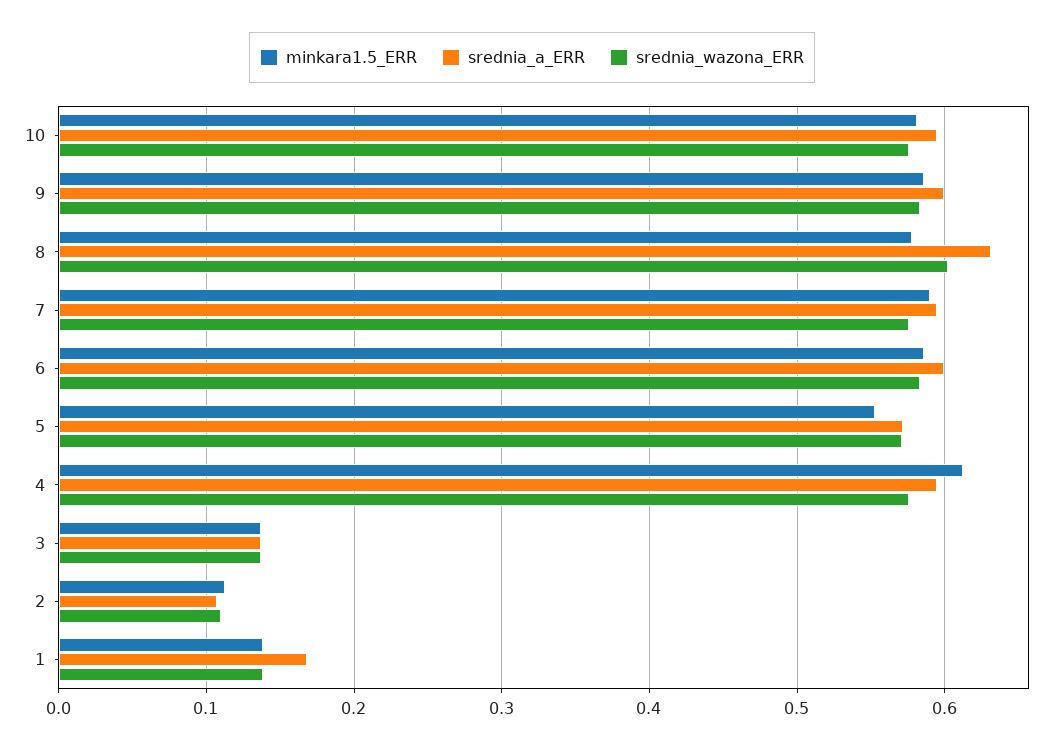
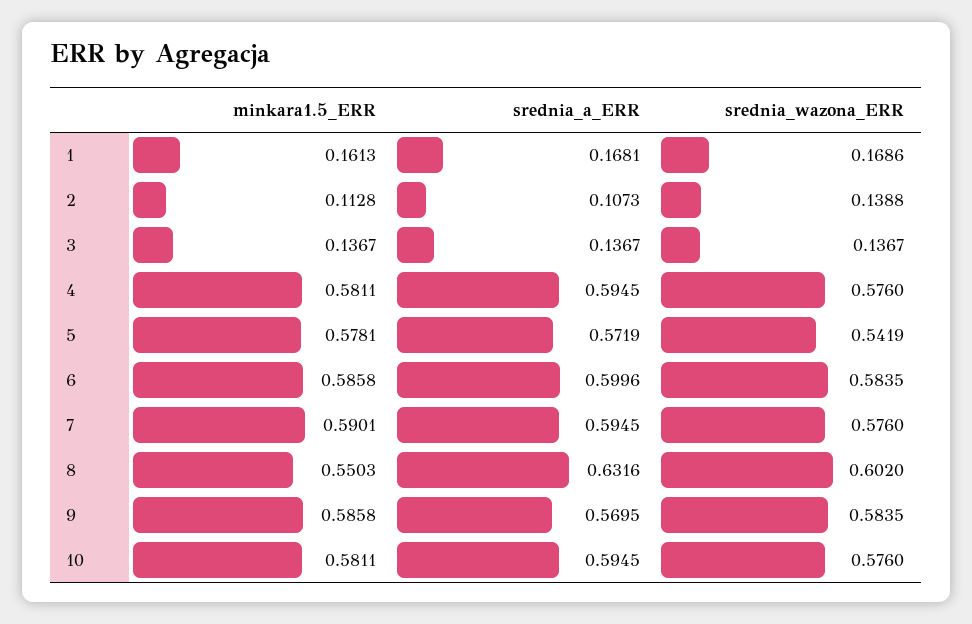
srednia_a_ERR, 9: 0.6 -> 0.5695
minkara1.5_ERR, 8: 0.58 -> 0.5503
minkara1.5_ERR, 5: 0.55 -> 0.5781
srednia_wazona_ERR, 5: 0.57 -> 0.5419
minkara1.5_ERR, 4: 0.61 -> 0.5811
srednia_wazona_ERR, 2: 0.11 -> 0.1388
minkara1.5_ERR, 1: 0.14 -> 0.1613
srednia_wazona_ERR, 1: 0.14 -> 0.1686

